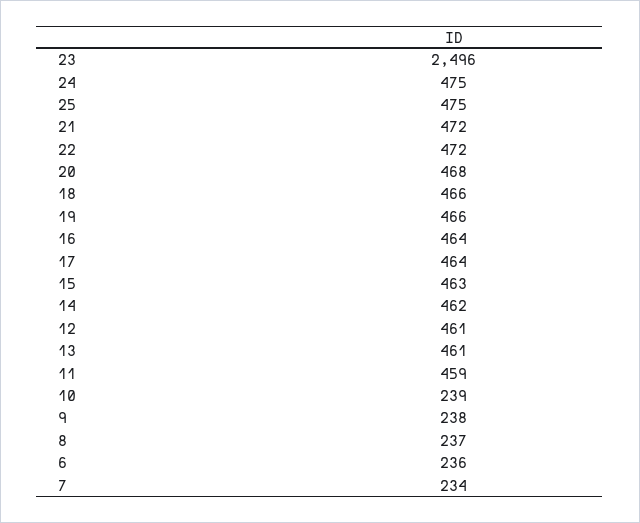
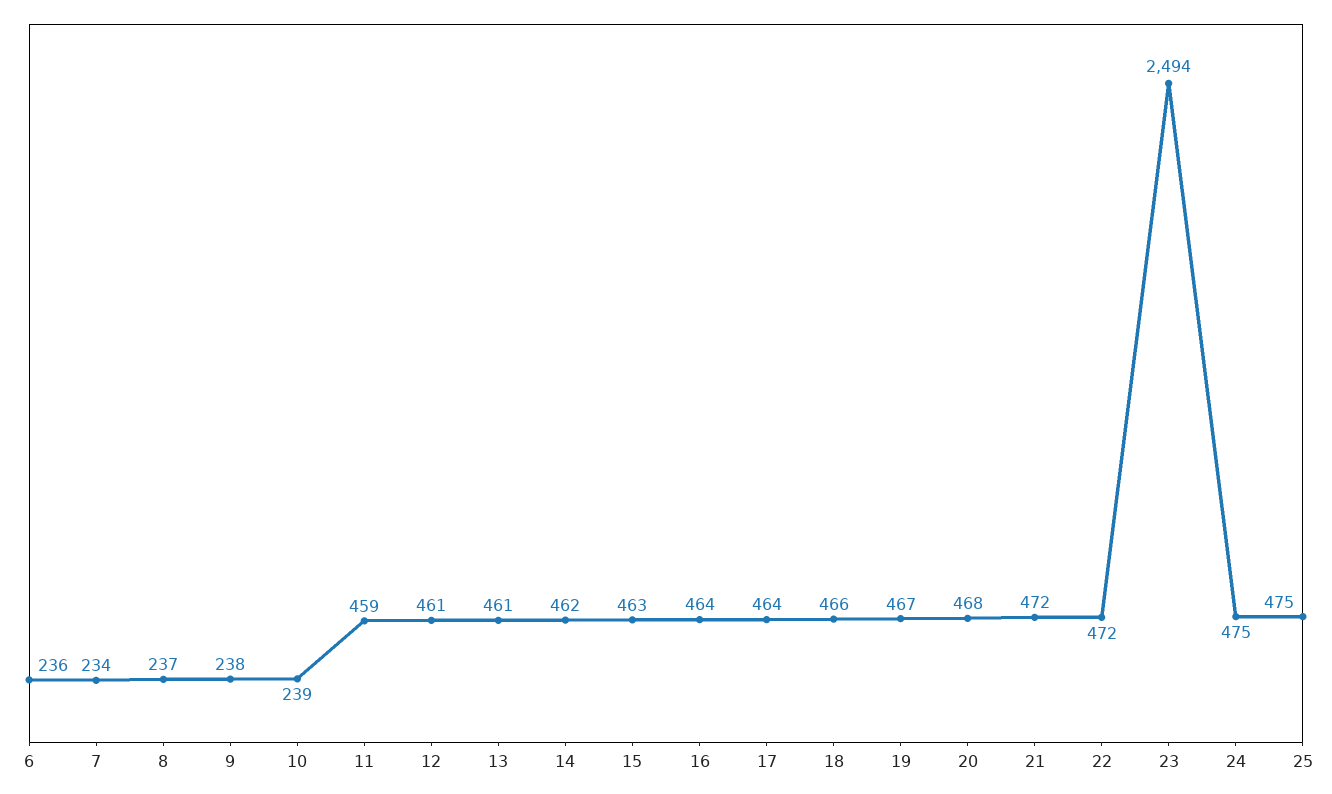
23: 2496 -> 2494
19: 466 -> 467

